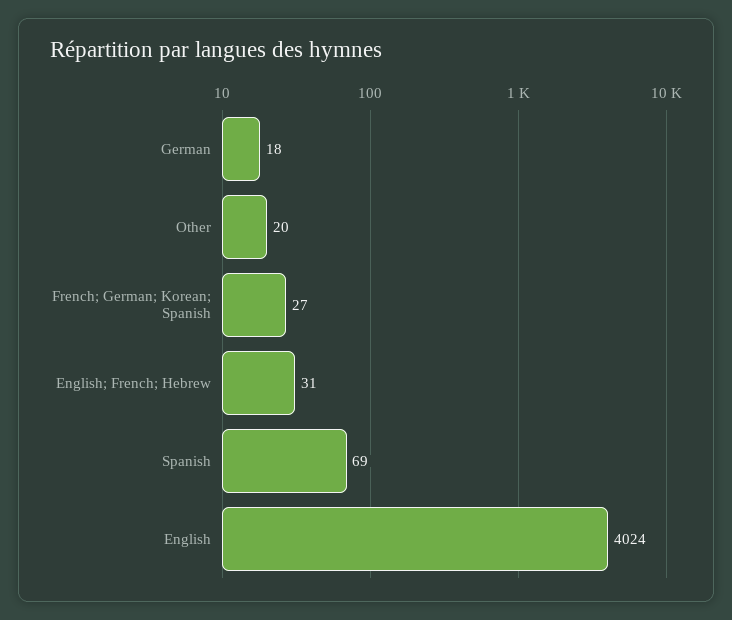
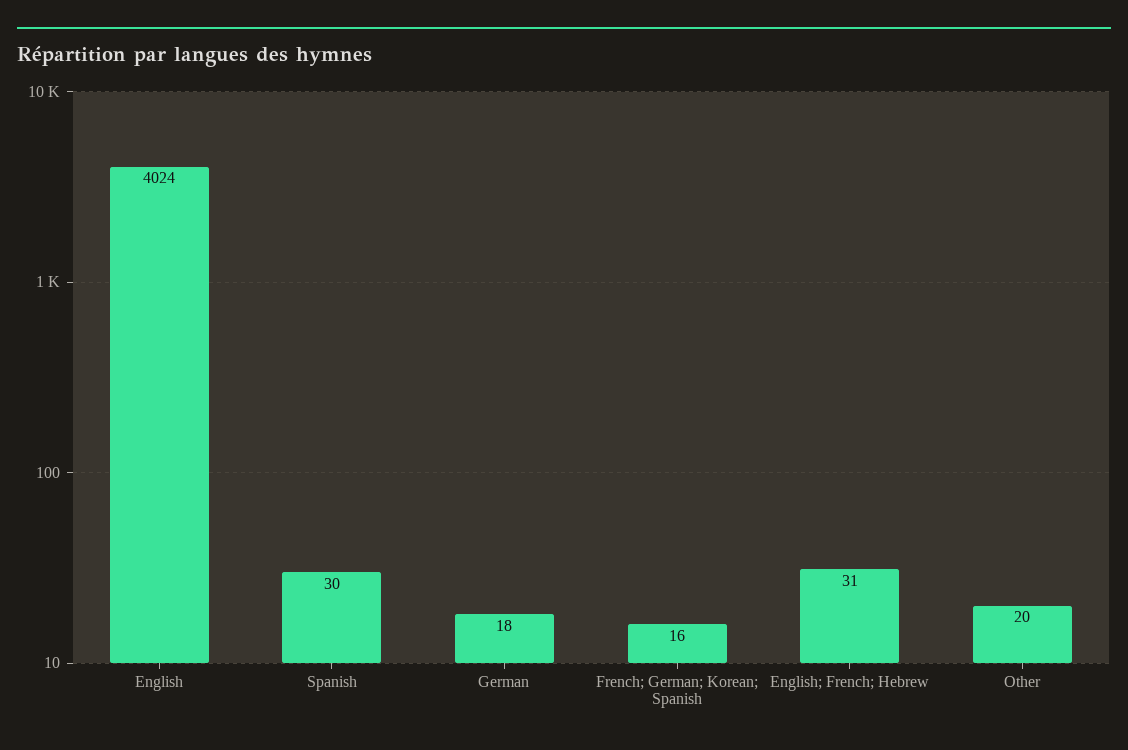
French; German; Korean; Spanish: 27 -> 16
Spanish: 69 -> 30

